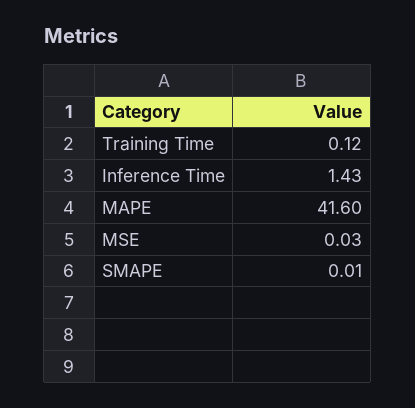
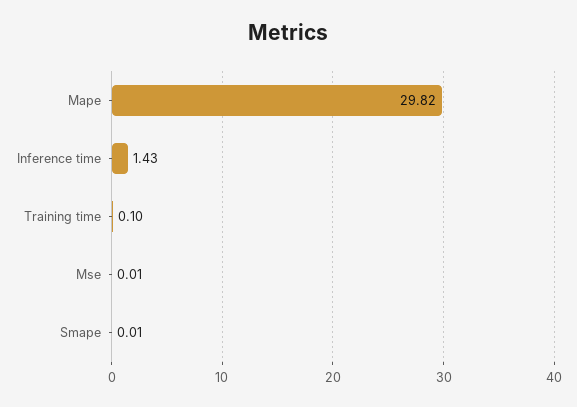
Training Time: 0.12 -> 0.1
MAPE: 41.6 -> 29.82
MSE: 0.03 -> 0.01

